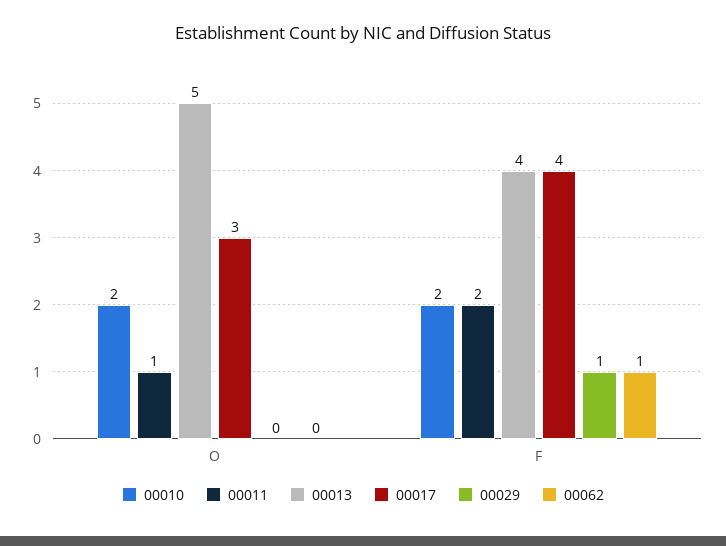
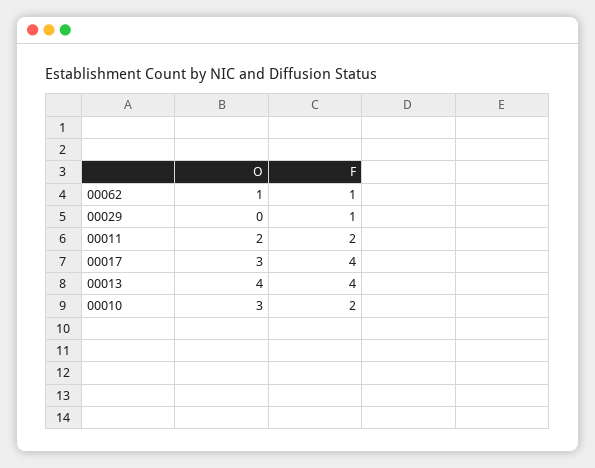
00010, O: 2 -> 3
00011, O: 1 -> 2
00013, O: 5 -> 4
00062, O: 0 -> 1

